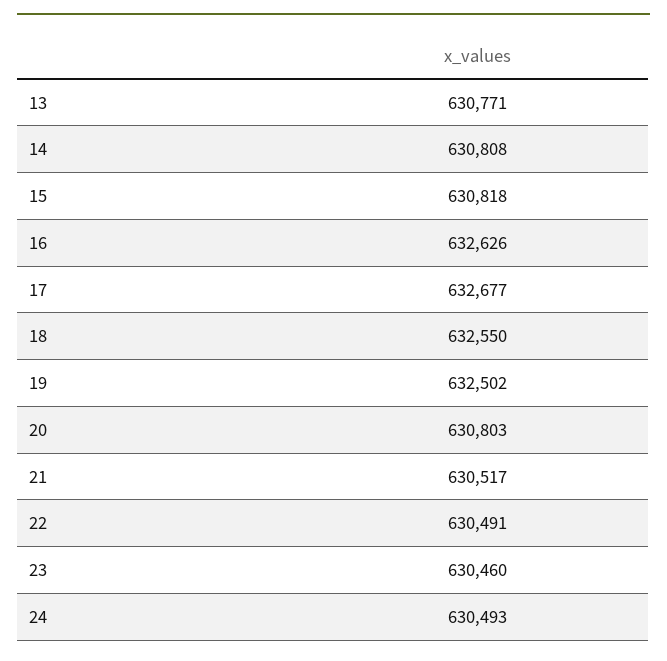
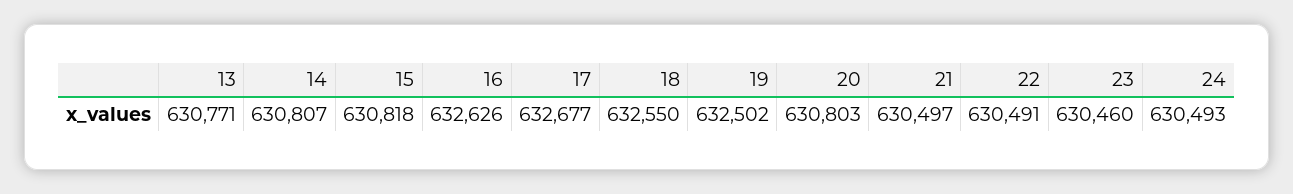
14: 630808 -> 630807
21: 630517 -> 630497

